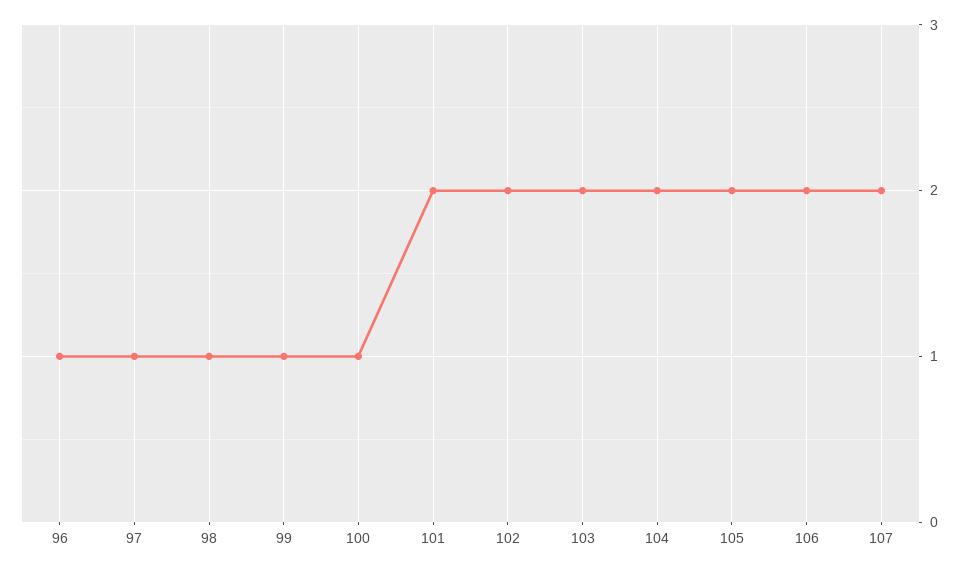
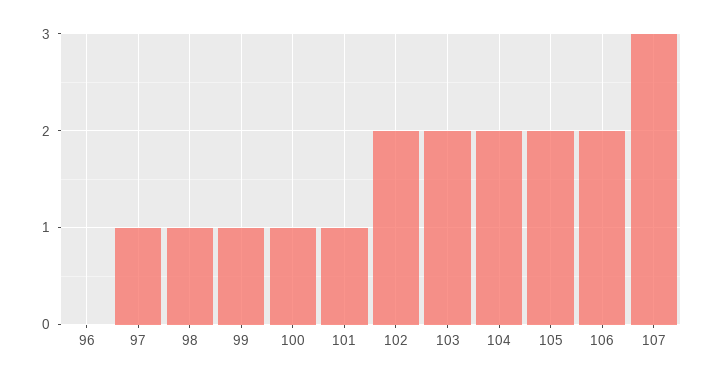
96: 1 -> 0
101: 2 -> 1
107: 2 -> 3

